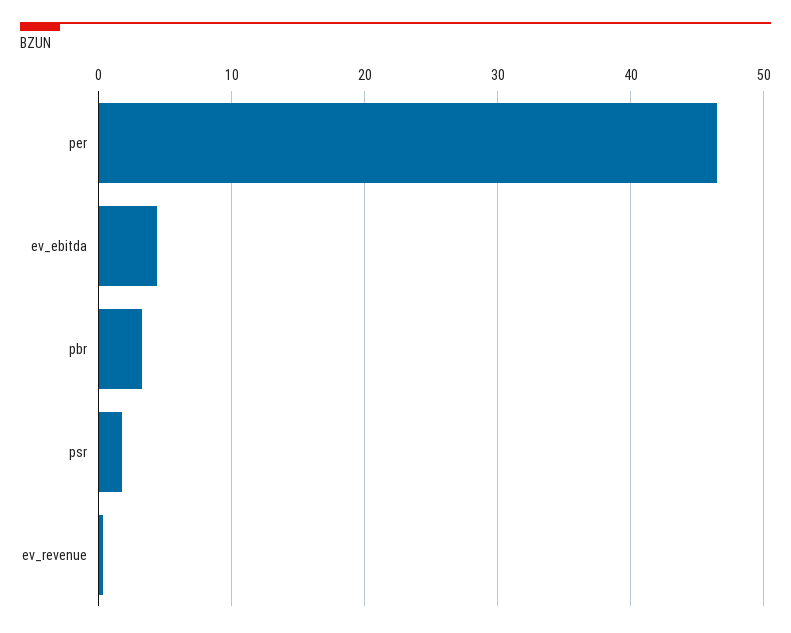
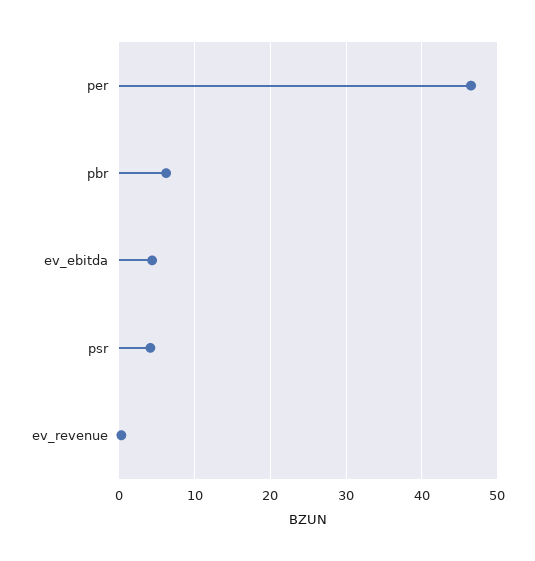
pbr: 3 -> 6
psr: 2 -> 4

